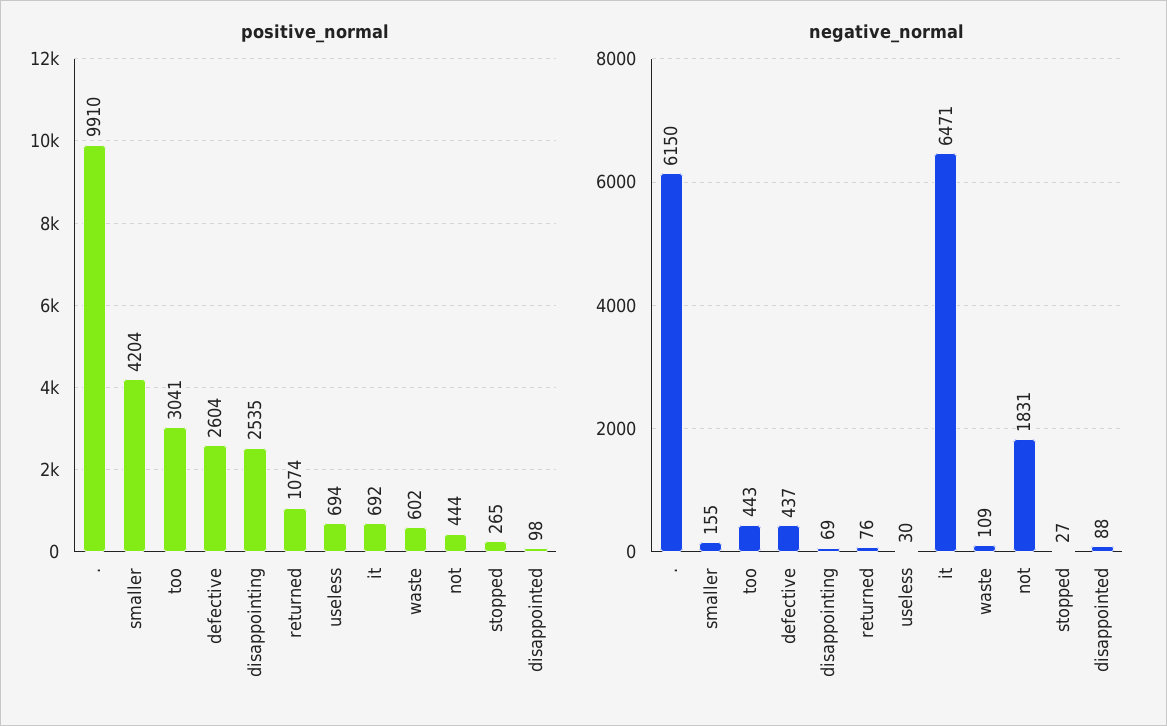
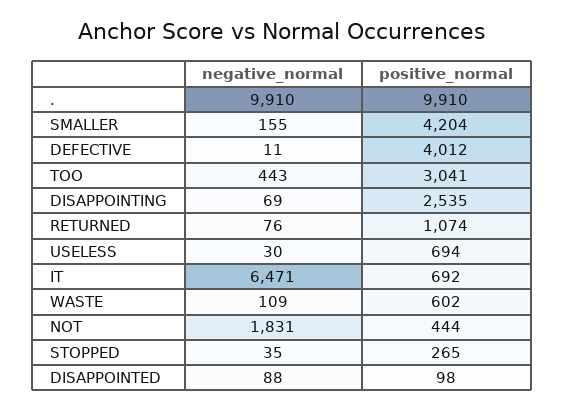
positive_normal, defective: 2604 -> 4012
negative_normal, .: 6150 -> 9910
negative_normal, defective: 437 -> 11
negative_normal, stopped: 27 -> 35

